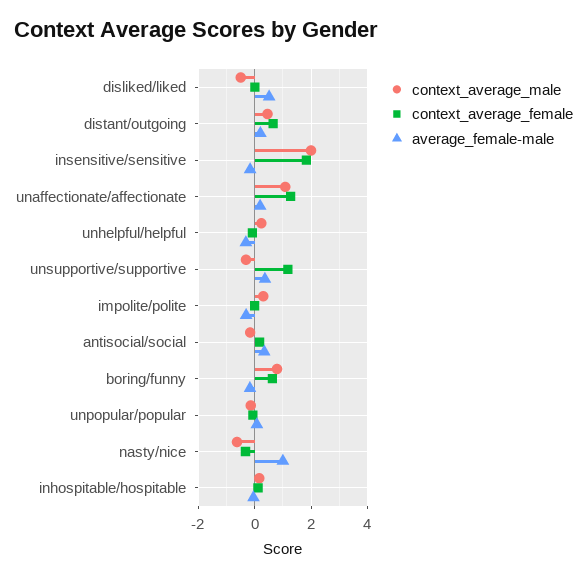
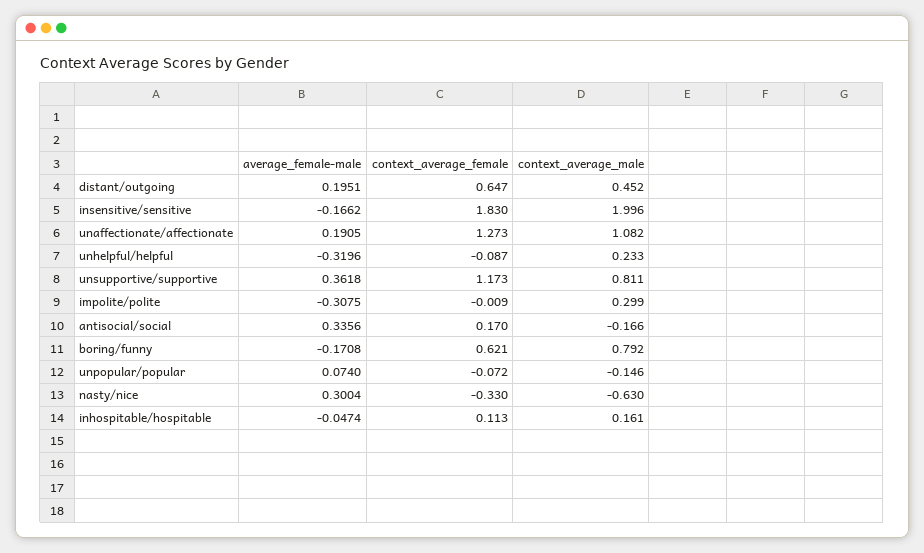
context_average_male, disliked/liked: -0.5 -> none
context_average_female, disliked/liked: 0 -> none
average_female-male, disliked/liked: 0.5 -> none
context_average_male, unsupportive/supportive: -0.25 -> 0.811
average_female-male, nasty/nice: 1 -> 0.3004

